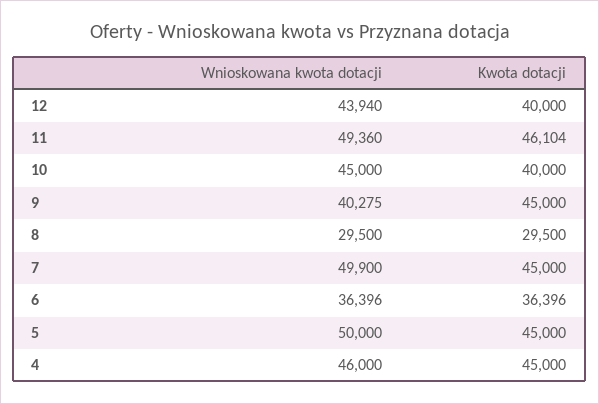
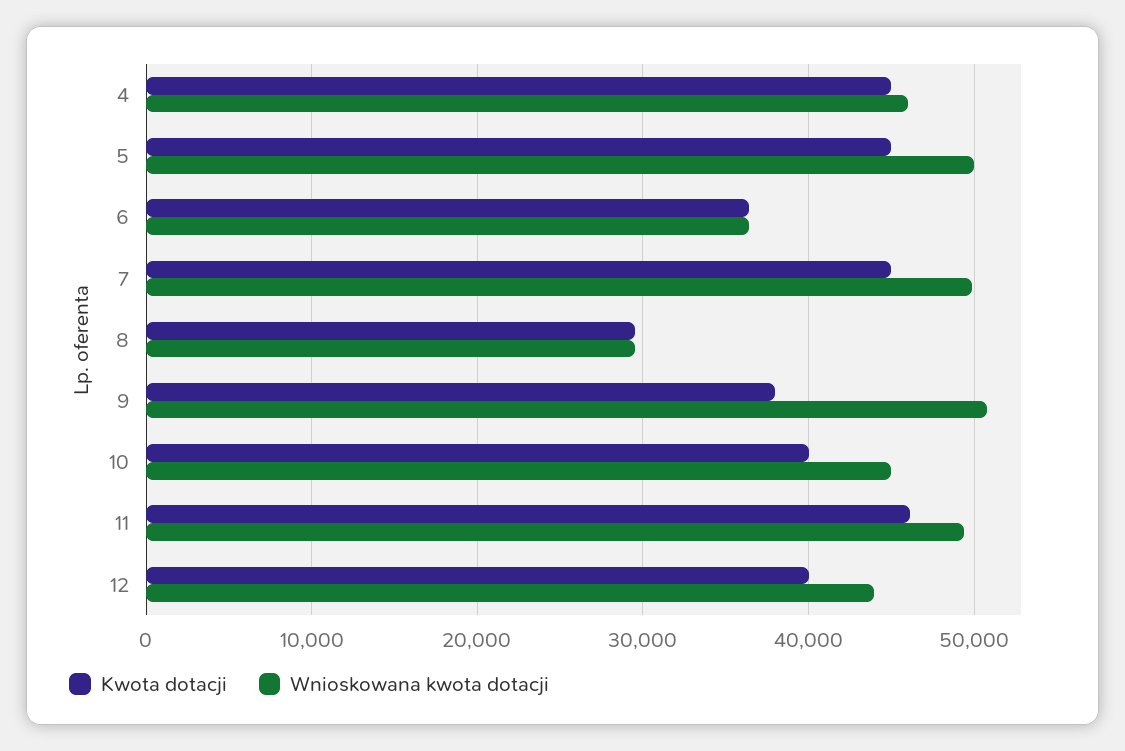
Wnioskowana kwota dotacji, 9: 40275 -> 51000
Kwota dotacji, 9: 45000 -> 38000

